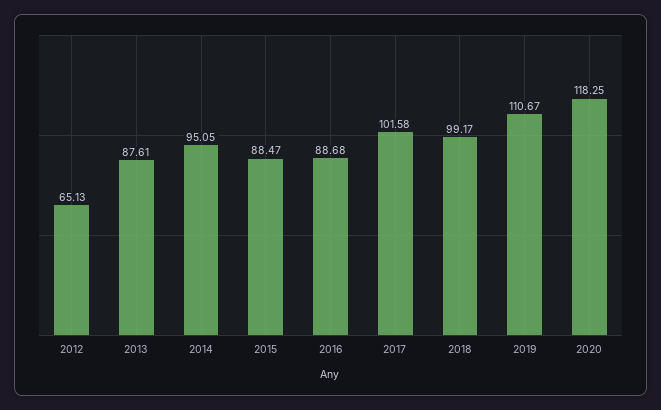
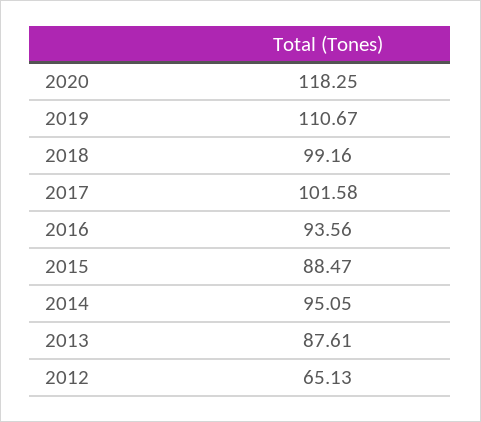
2016: 88.68 -> 93.56
2018: 99.17 -> 99.16

